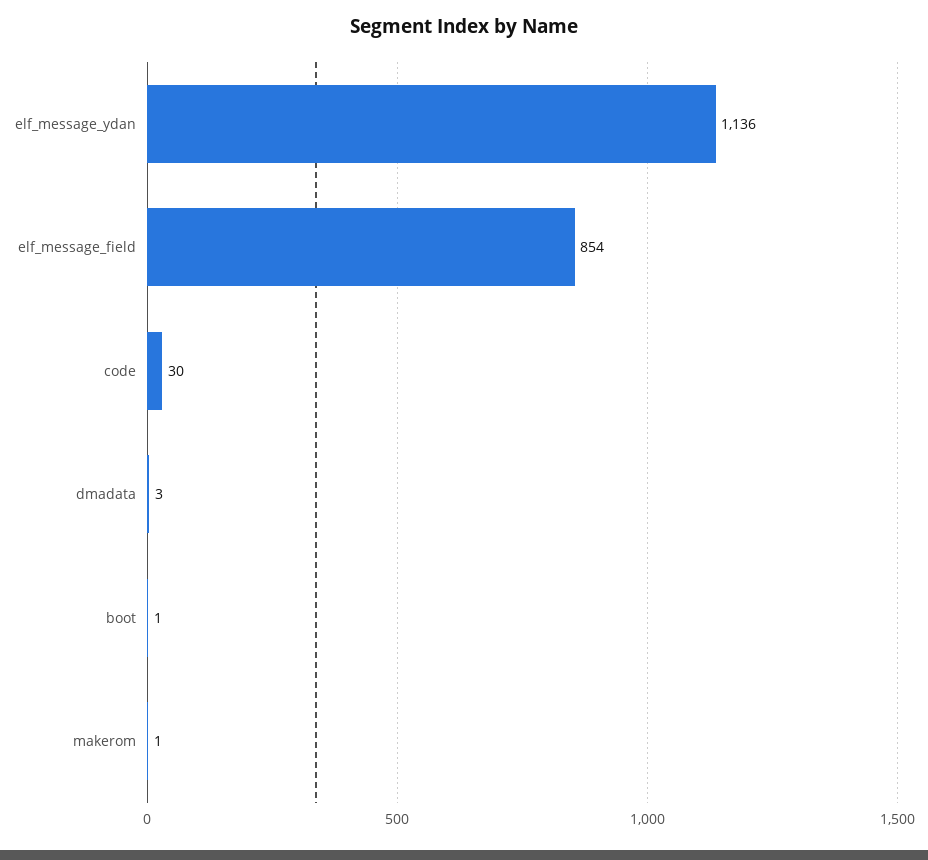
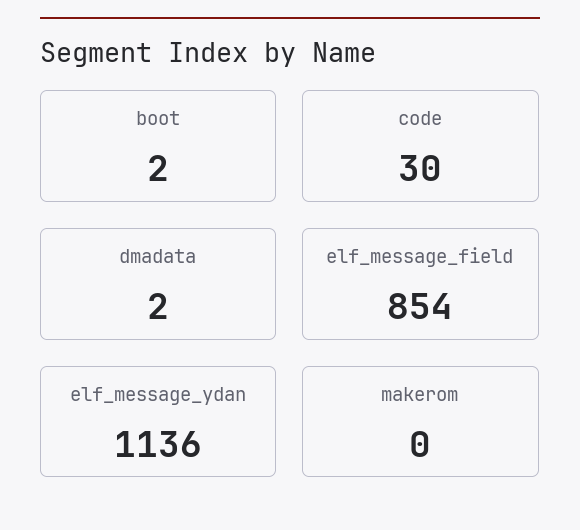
dmadata: 3 -> 2
boot: 1 -> 2
makerom: 1 -> 0

